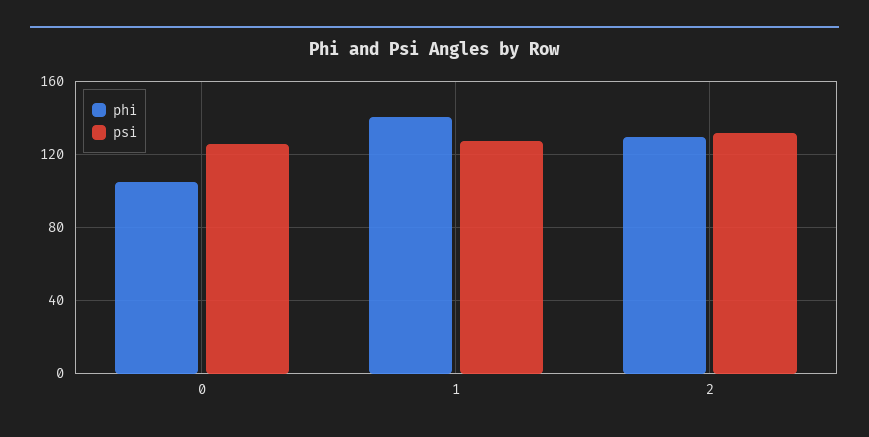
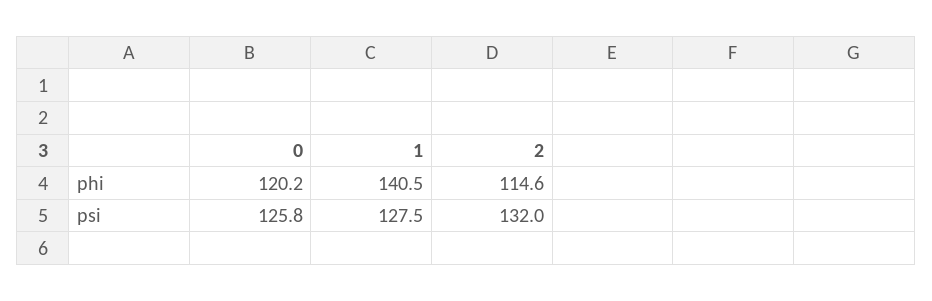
phi, 0: 105 -> 120.2
phi, 2: 130 -> 114.6

